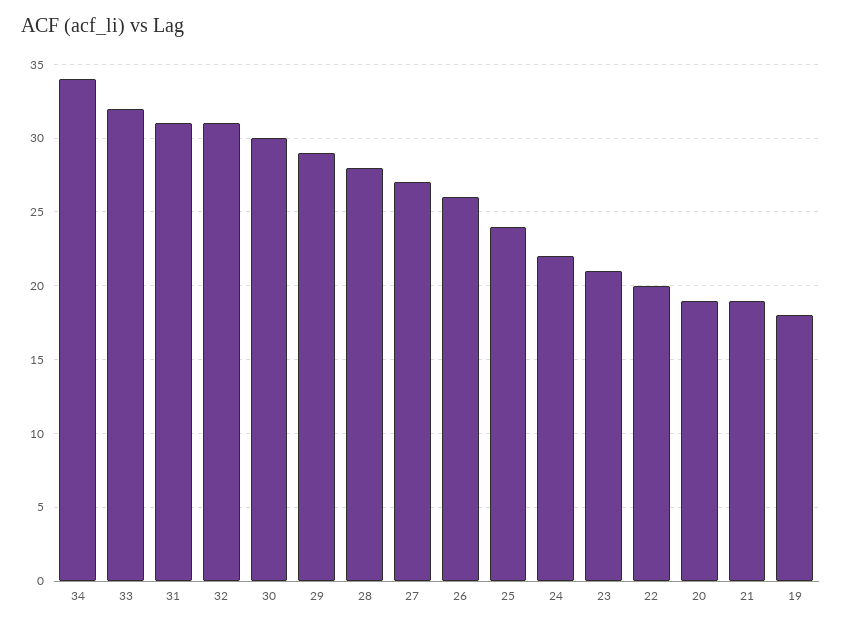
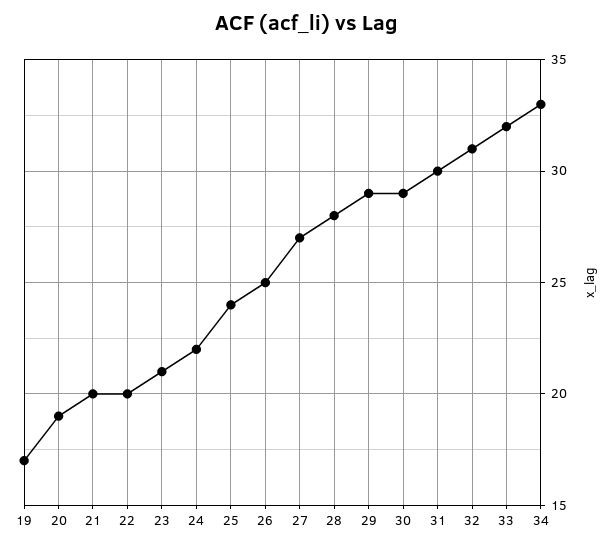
34: 34 -> 33
31: 31 -> 30
30: 30 -> 29
26: 26 -> 25
21: 19 -> 20
19: 18 -> 17

